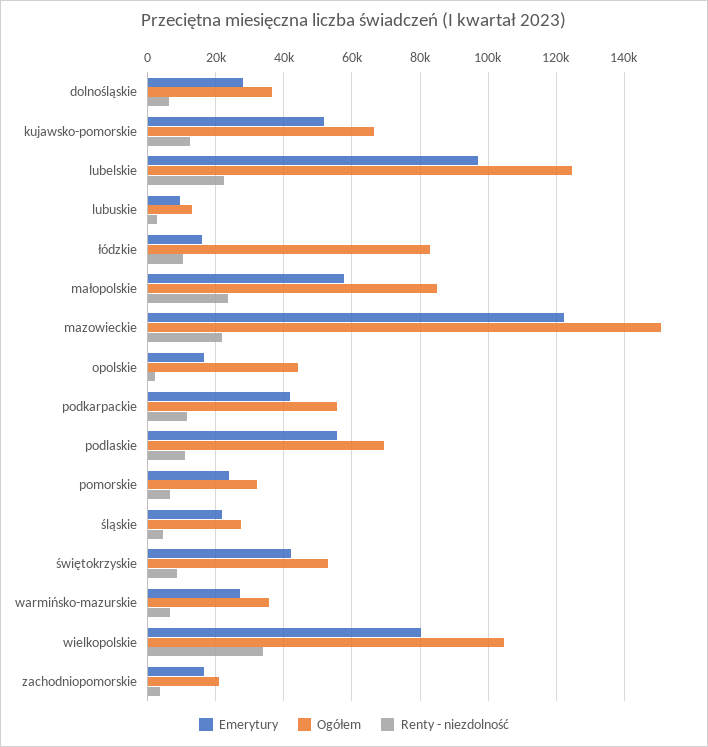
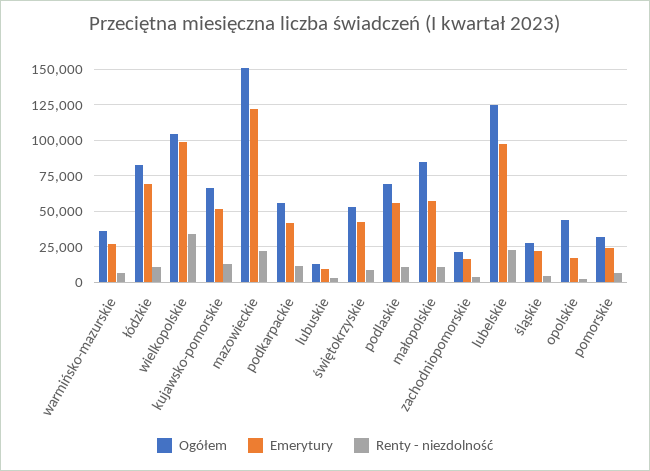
Emerytury, dolnośląskie: 28000 -> none
Ogółem, dolnośląskie: 36000 -> none
Renty - niezdolność, dolnośląskie: 6000 -> none
Emerytury, łódzkie: 16000 -> 70000
Renty - niezdolność, małopolskie: 24000 -> 10000
Emerytury, wielkopolskie: 80000 -> 100000

